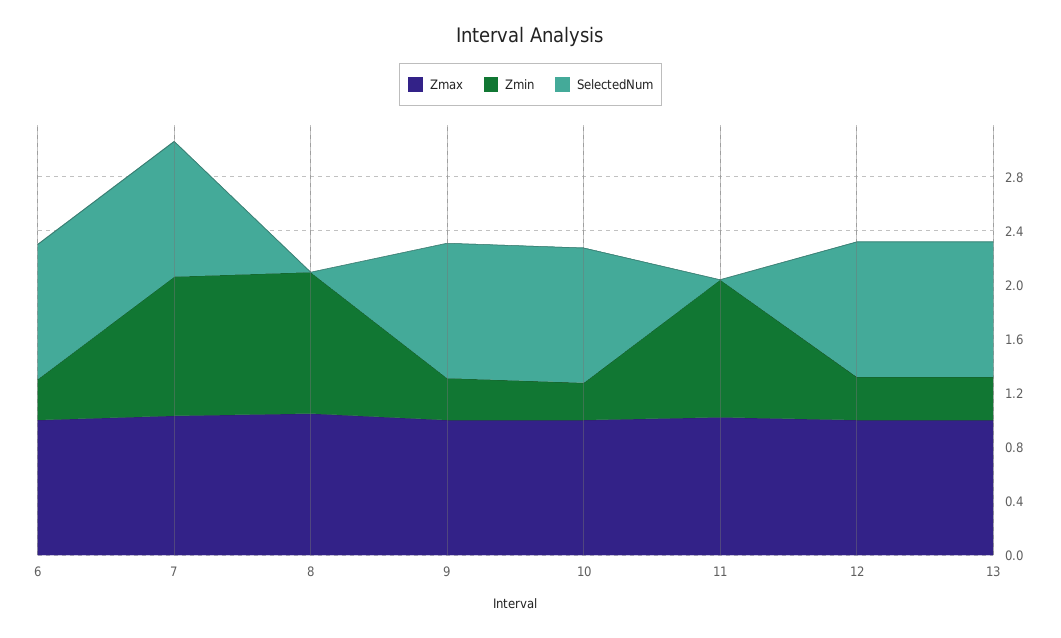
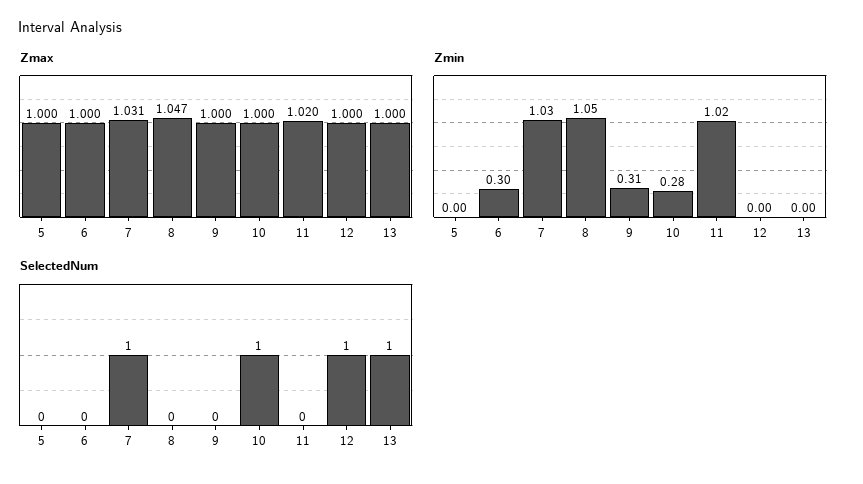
SelectedNum, 6: 1 -> 0
SelectedNum, 9: 1 -> 0
Zmin, 12: 0.3 -> 0
Zmin, 13: 0.3 -> 0
Zmax, 5: none -> 1
Zmin, 5: none -> 0
SelectedNum, 5: none -> 0

